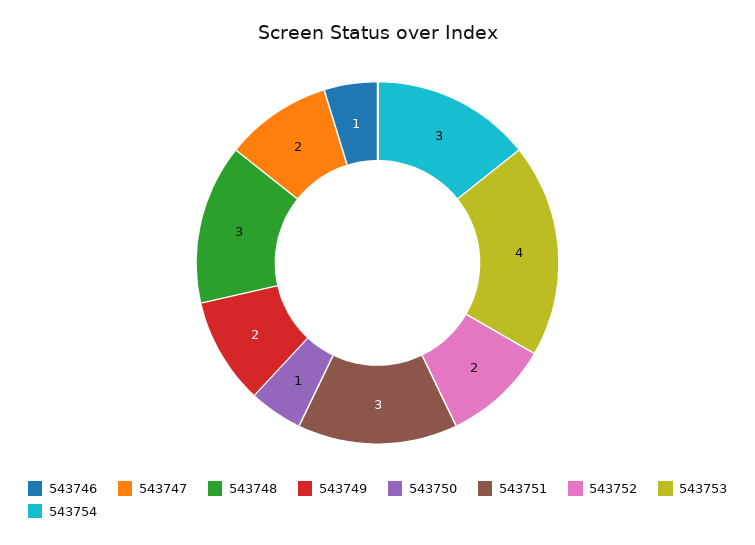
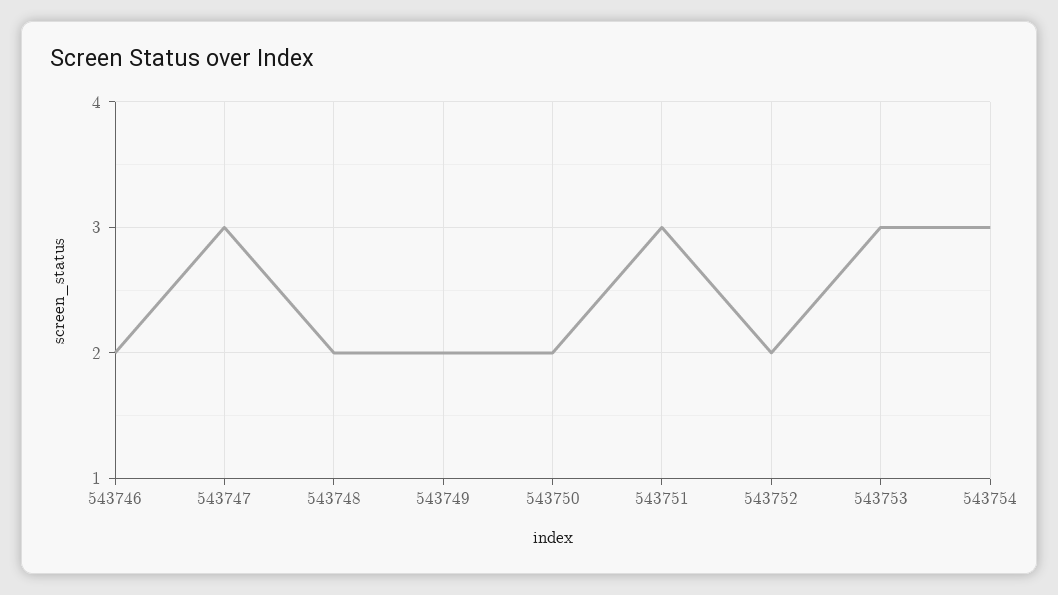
543746: 1 -> 2
543747: 2 -> 3
543748: 3 -> 2
543750: 1 -> 2
543753: 4 -> 3

